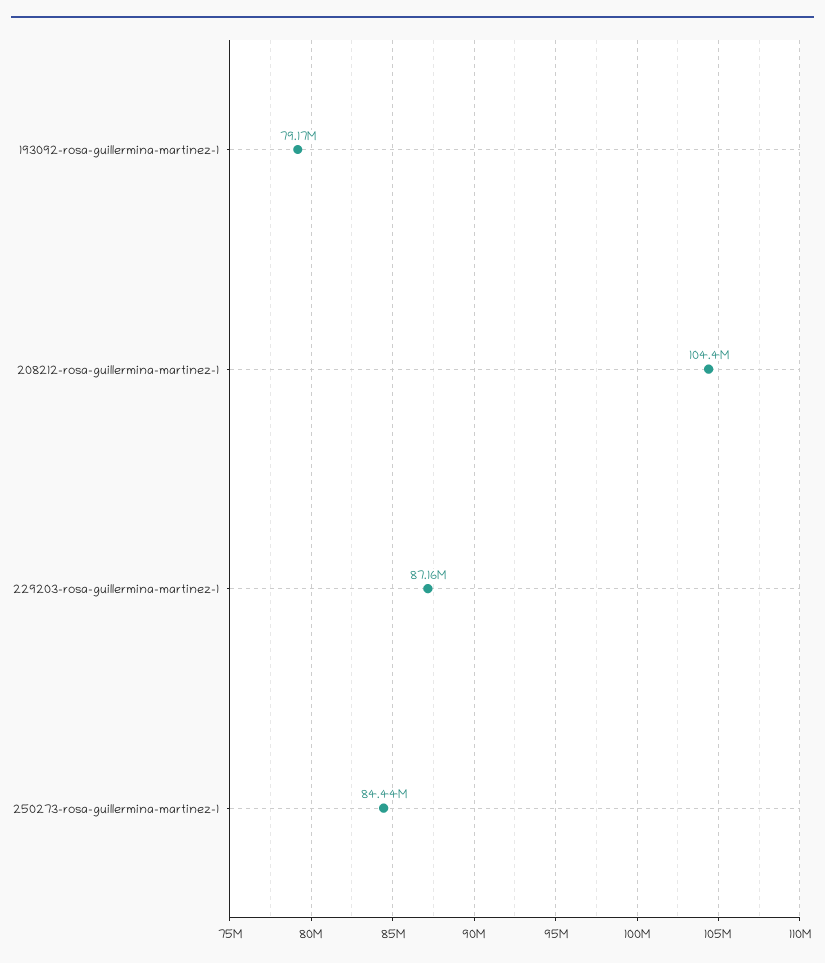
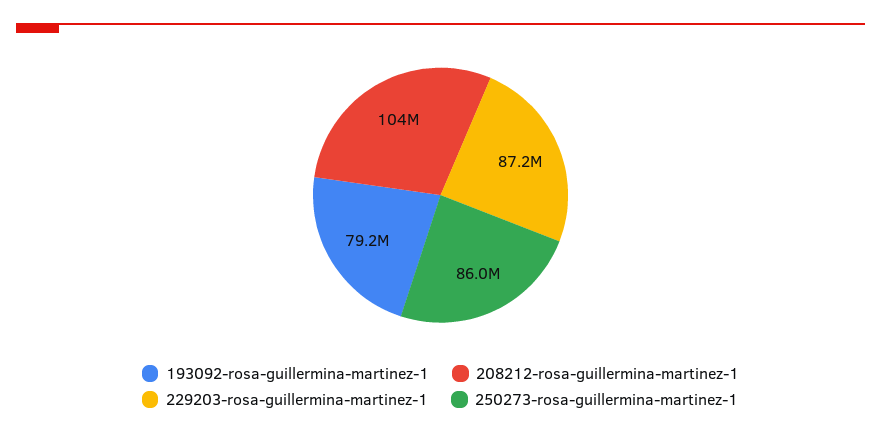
250273-rosa-guillermina-martinez-1: 84440000 -> 86000000

